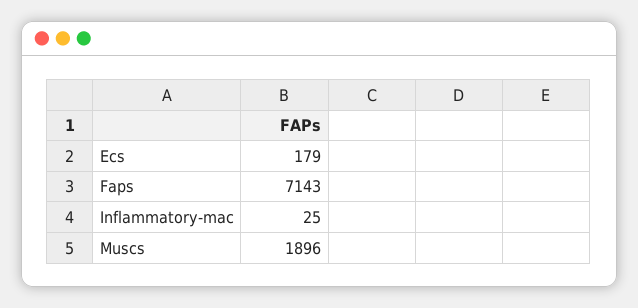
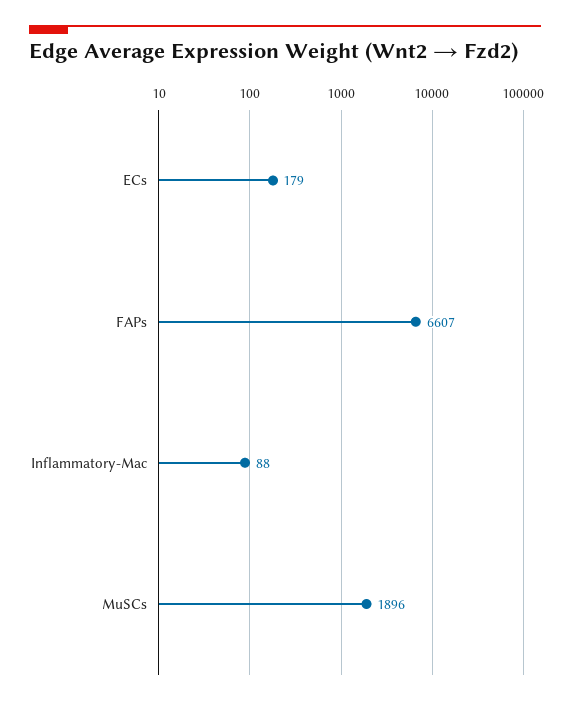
Faps: 7143 -> 6607
Inflammatory-mac: 25 -> 88

